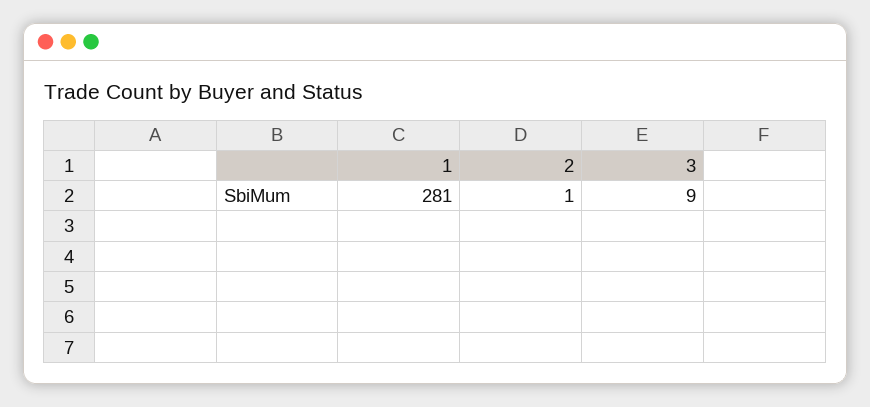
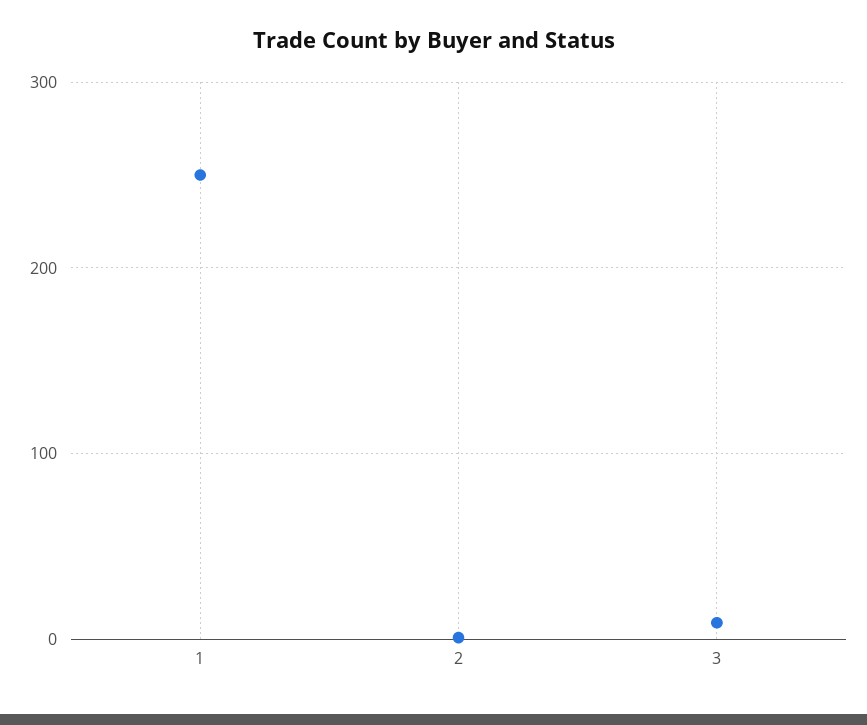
1: 281 -> 250

